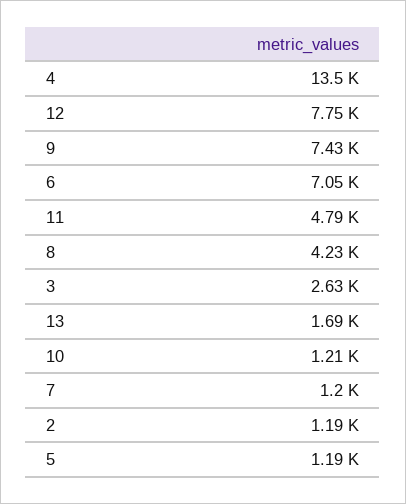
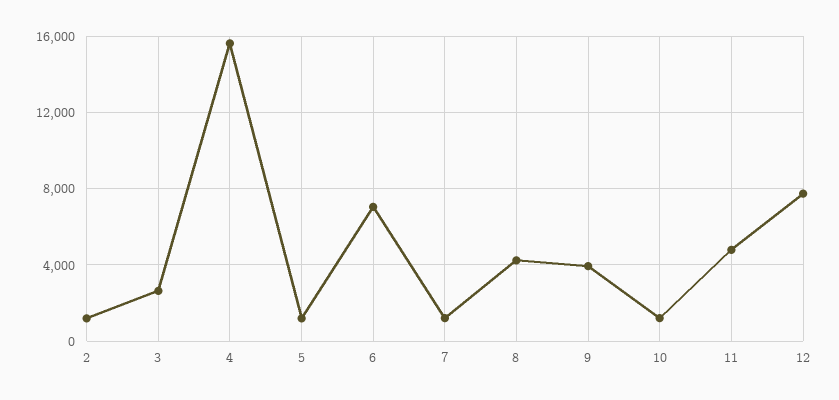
4: 13500 -> 15500
9: 7430 -> 4000
13: 1690 -> none

